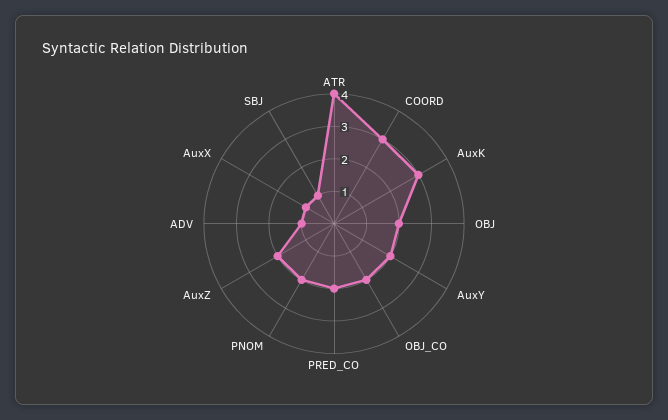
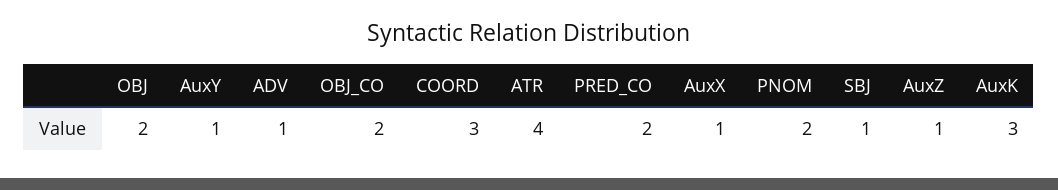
AuxY: 2 -> 1
AuxZ: 2 -> 1

